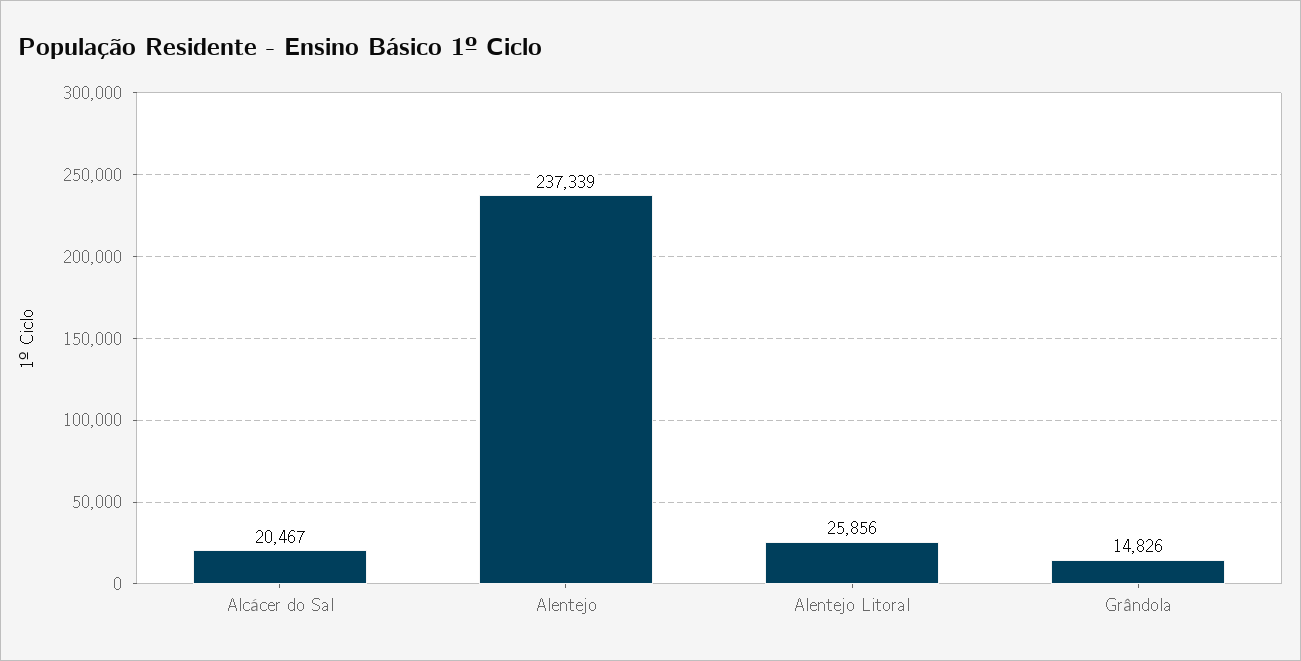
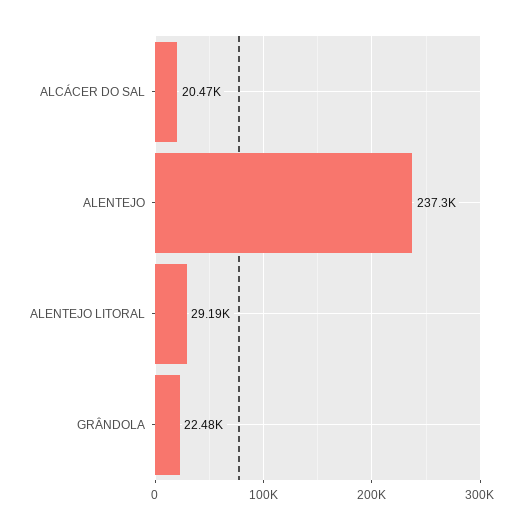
Alentejo Litoral: 25856 -> 29190
Grândola: 14826 -> 22480

